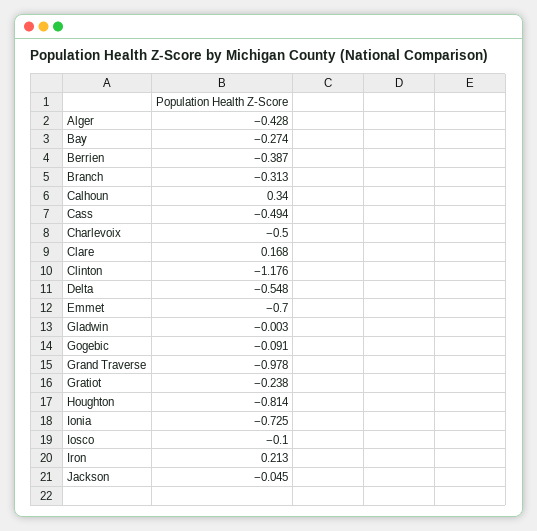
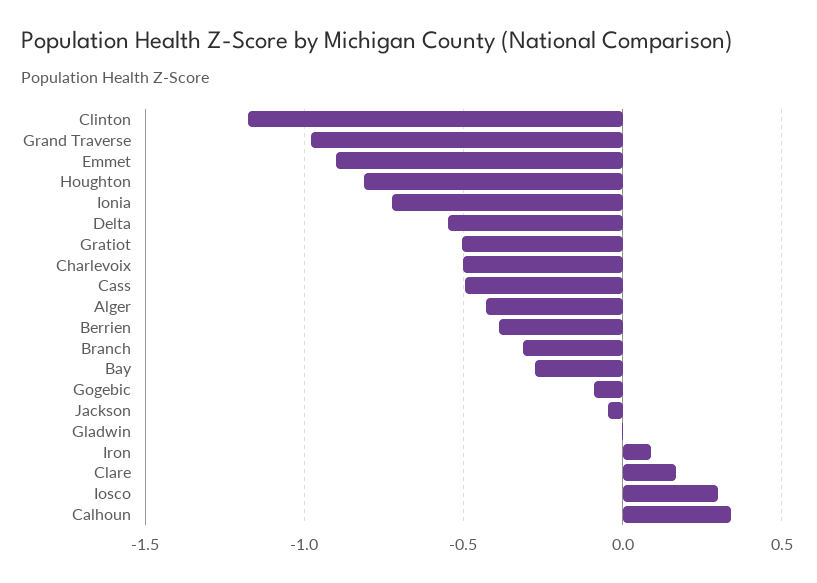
Emmet: -0.7 -> -0.9
Gratiot: -0.238 -> -0.5
Iosco: -0.1 -> 0.3
Iron: 0.213 -> 0.1

